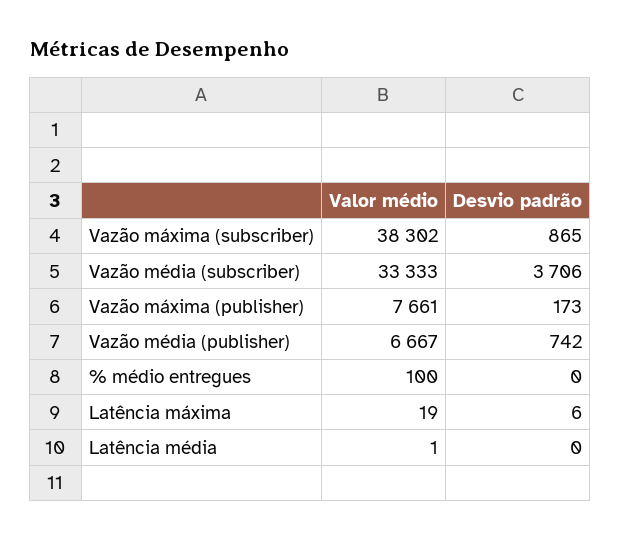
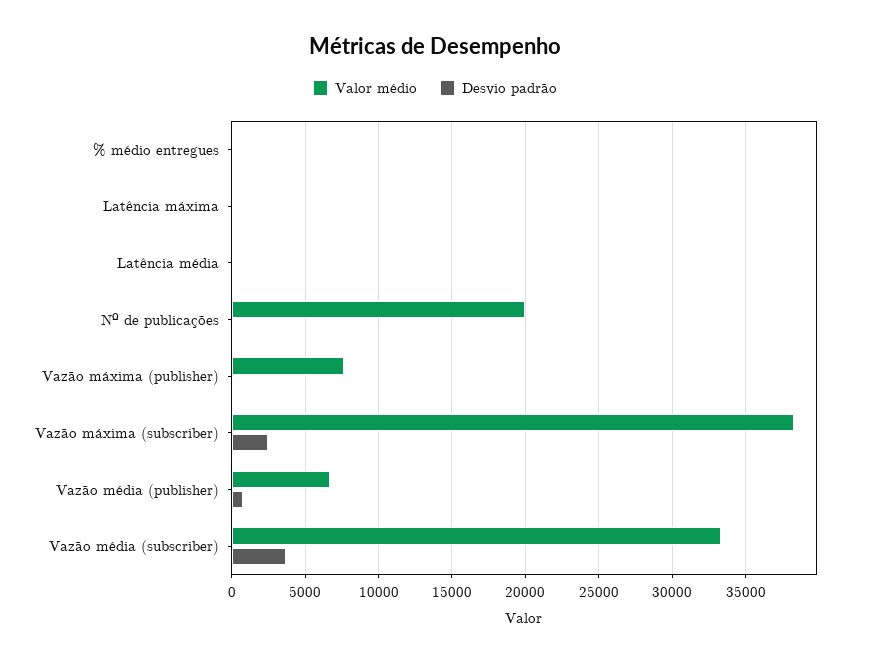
Desvio padrão, Vazão máxima (subscriber): 865 -> 2500
Valor médio, Nº de publicações: none -> 20000
Desvio padrão, Nº de publicações: none -> 0

